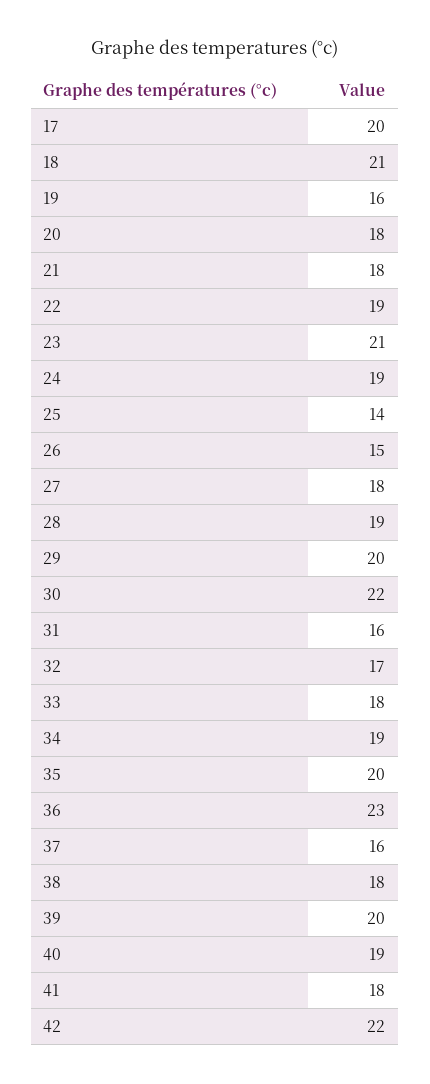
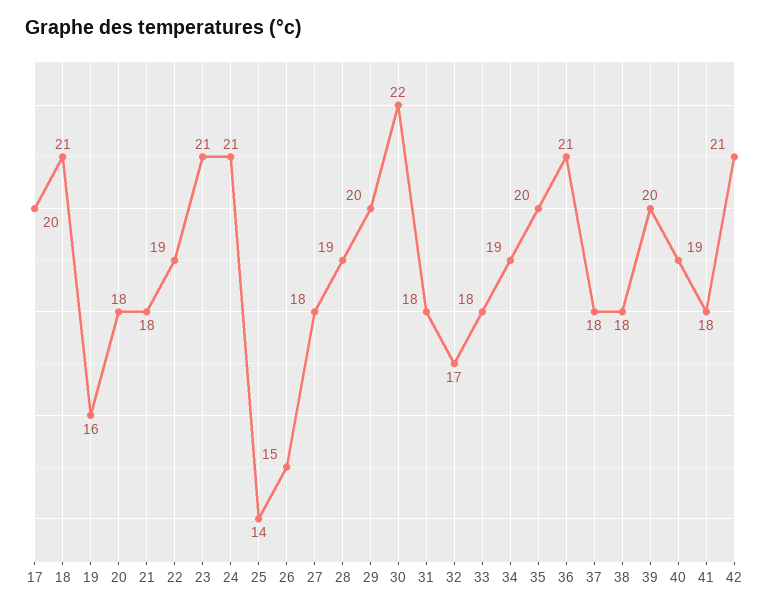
24: 19 -> 21
31: 16 -> 18
36: 23 -> 21
37: 16 -> 18
42: 22 -> 21

